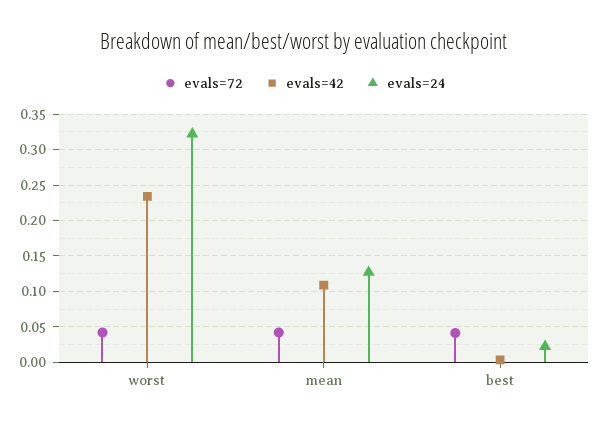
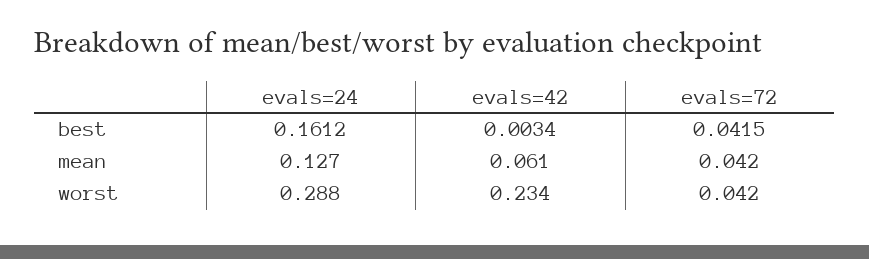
evals=24, worst: 0.32 -> 0.288
evals=42, mean: 0.11 -> 0.061
evals=24, best: 0.02 -> 0.1612

